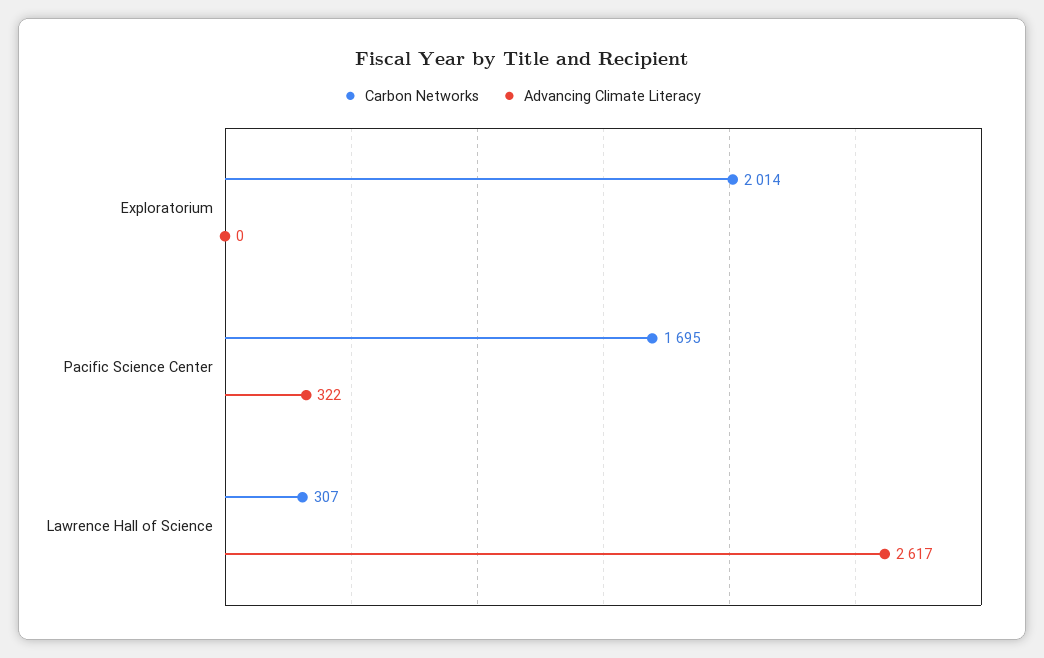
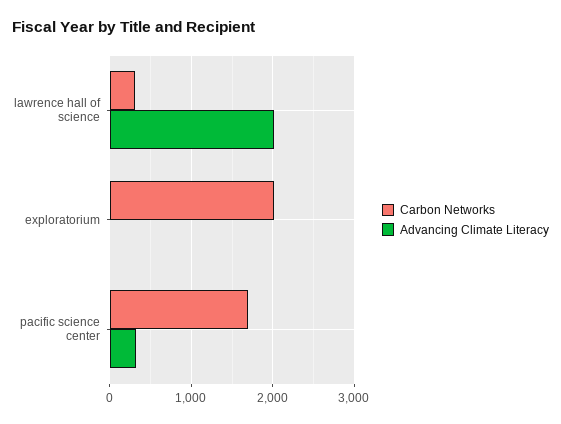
Advancing Climate Literacy, Lawrence Hall of Science: 2617 -> 2000

